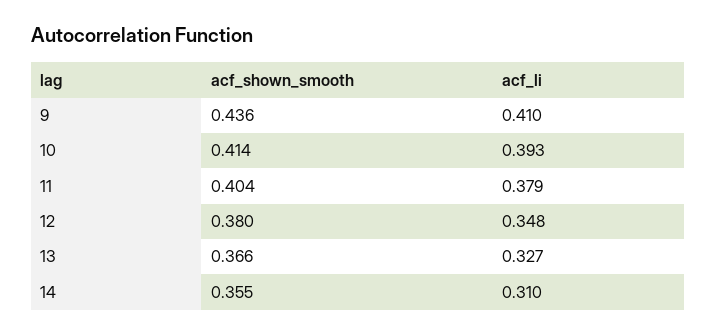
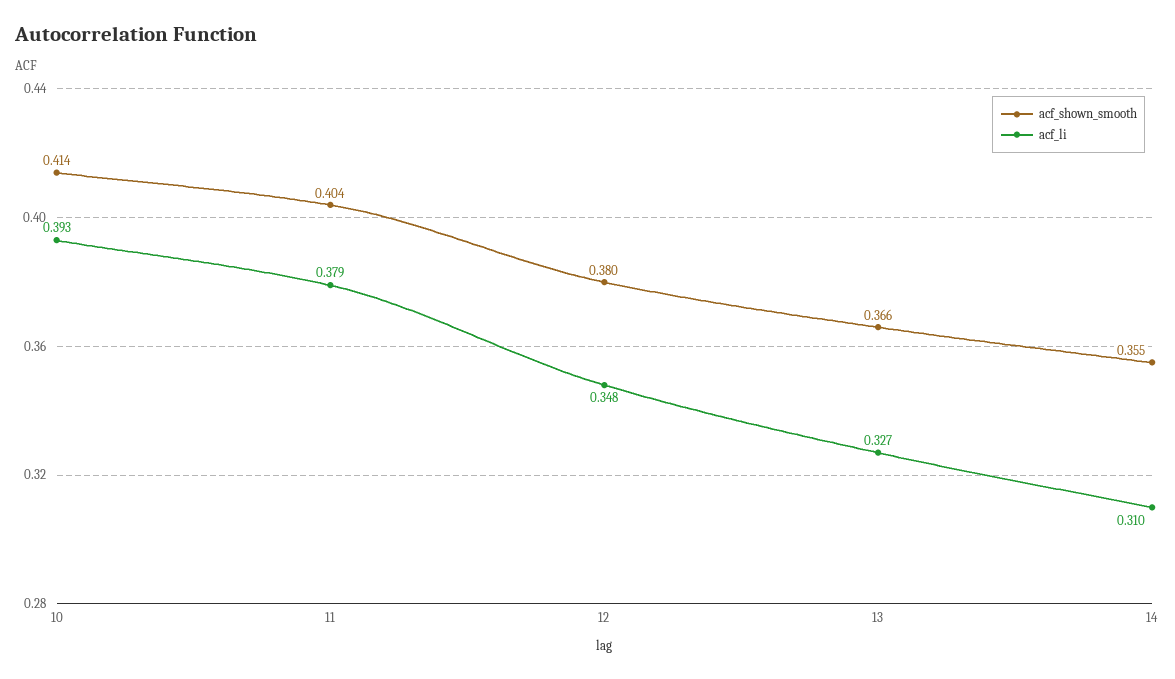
acf_shown_smooth, 9: 0.436 -> none
acf_li, 9: 0.41 -> none

